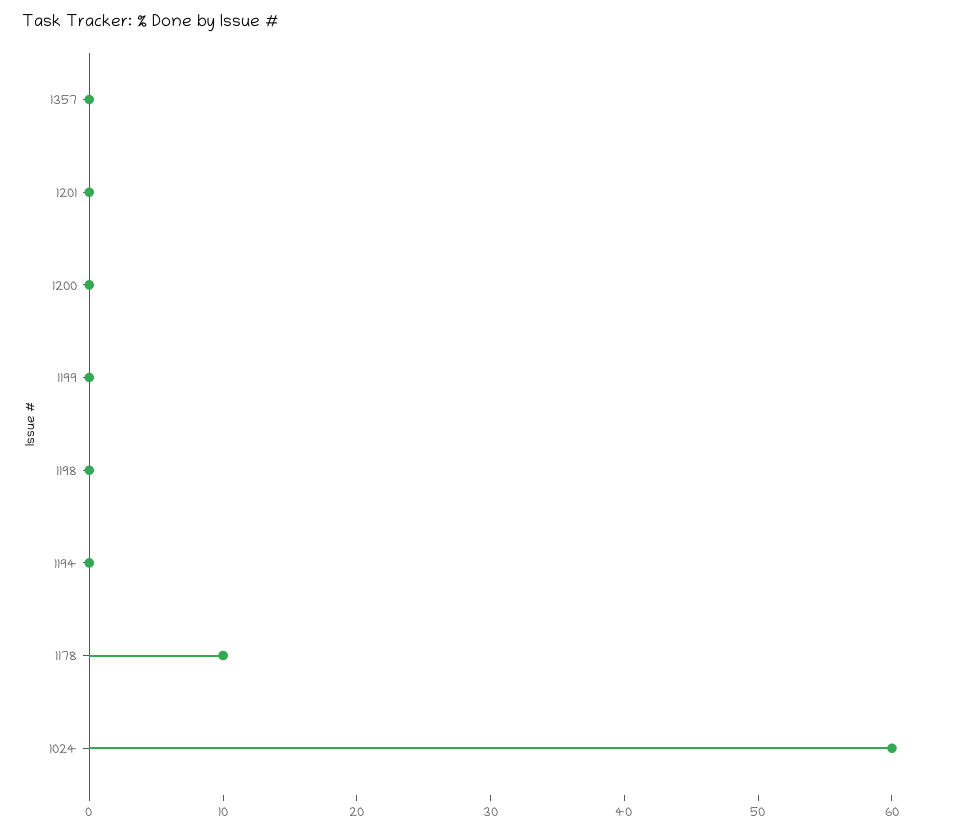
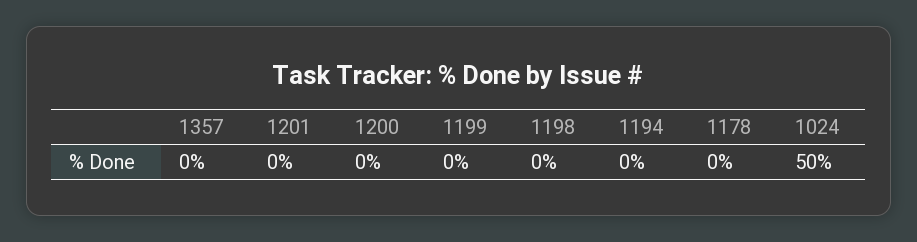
1178: 10 -> 0
1024: 60 -> 50

